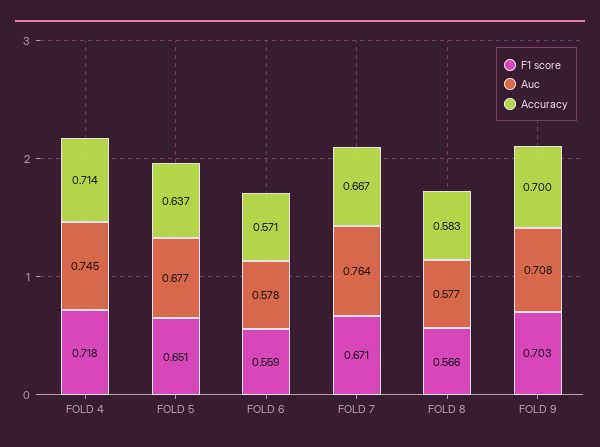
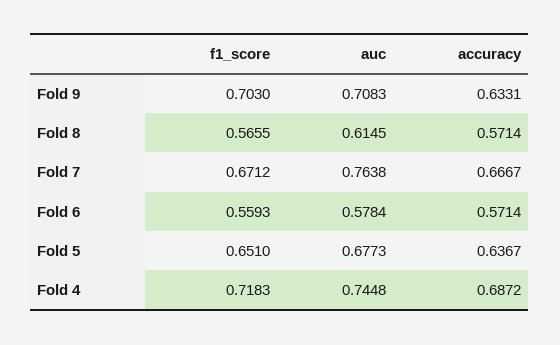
Accuracy, FOLD 4: 0.714 -> 0.6872
Auc, FOLD 8: 0.577 -> 0.6145
Accuracy, FOLD 8: 0.583 -> 0.5714
Accuracy, FOLD 9: 0.7 -> 0.6331

